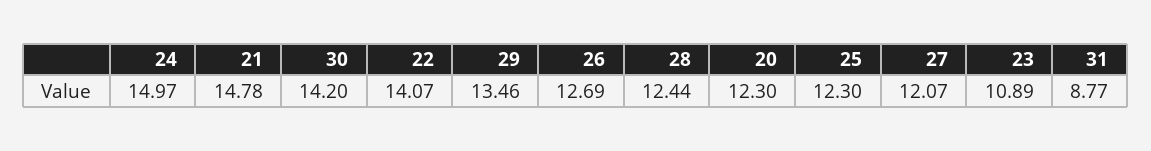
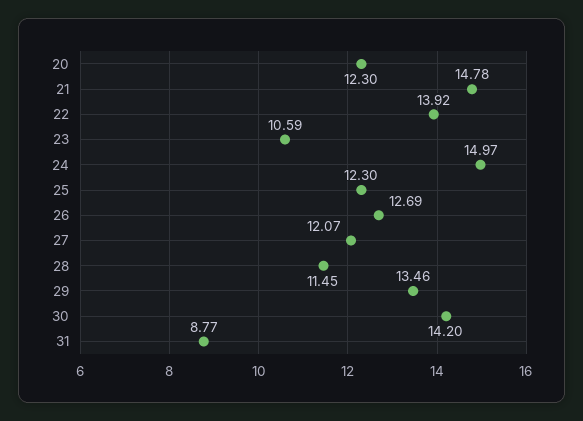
22: 14.07 -> 13.92
28: 12.44 -> 11.45
23: 10.89 -> 10.59

